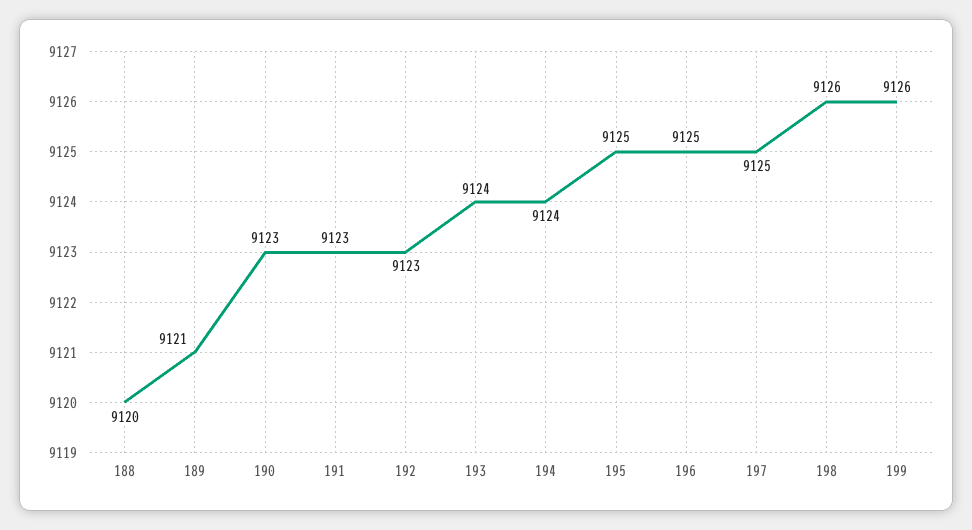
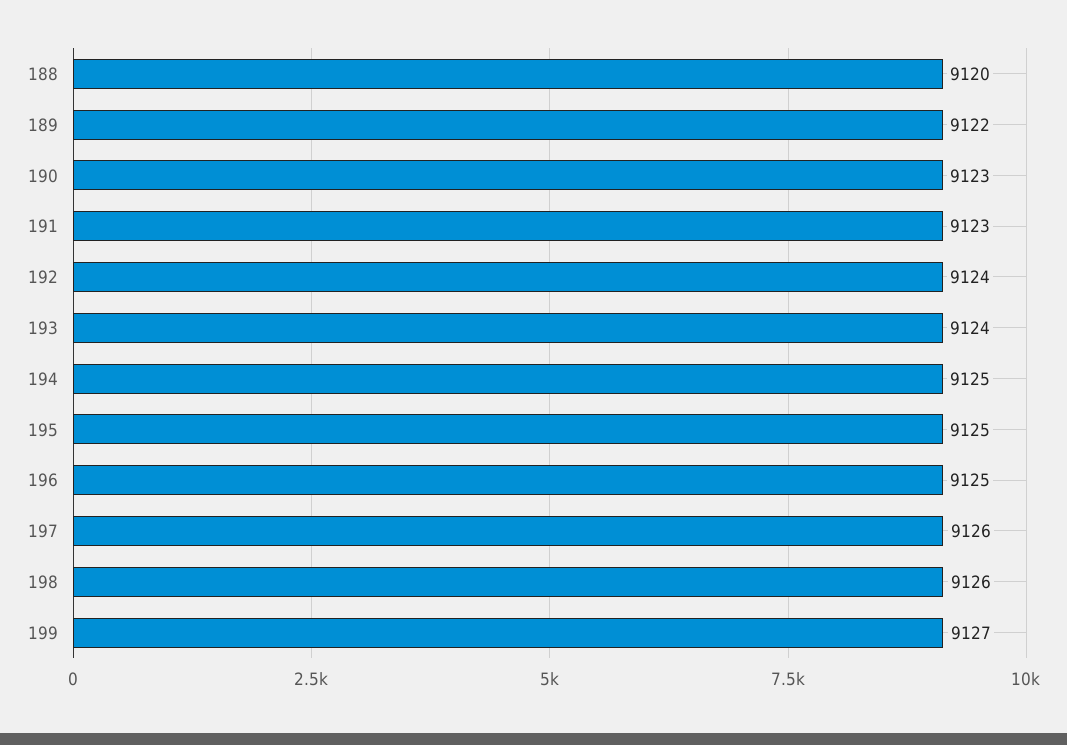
189: 9121 -> 9122
192: 9123 -> 9124
194: 9124 -> 9125
197: 9125 -> 9126
199: 9126 -> 9127

